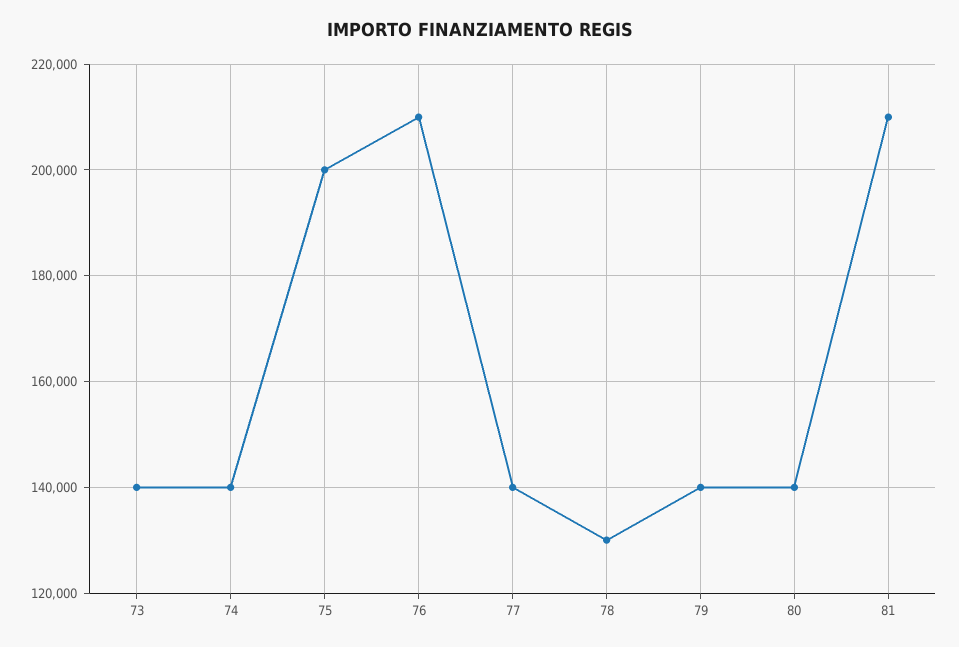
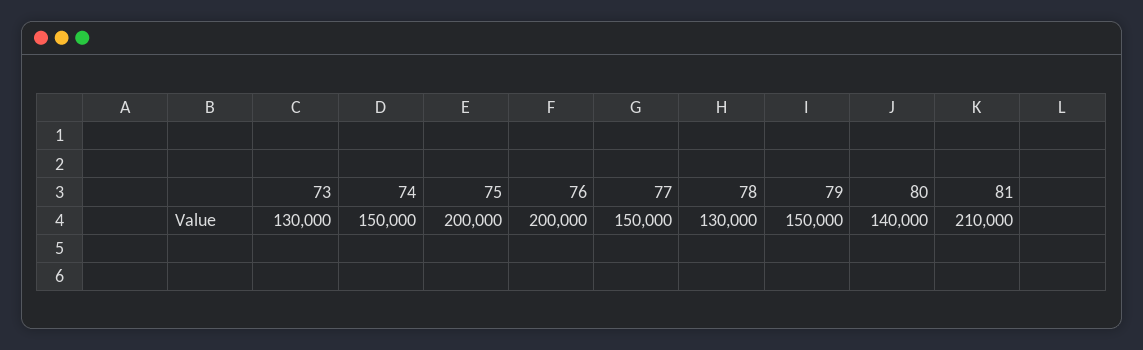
73: 140000 -> 130000
74: 140000 -> 150000
76: 210000 -> 200000
77: 140000 -> 150000
79: 140000 -> 150000

